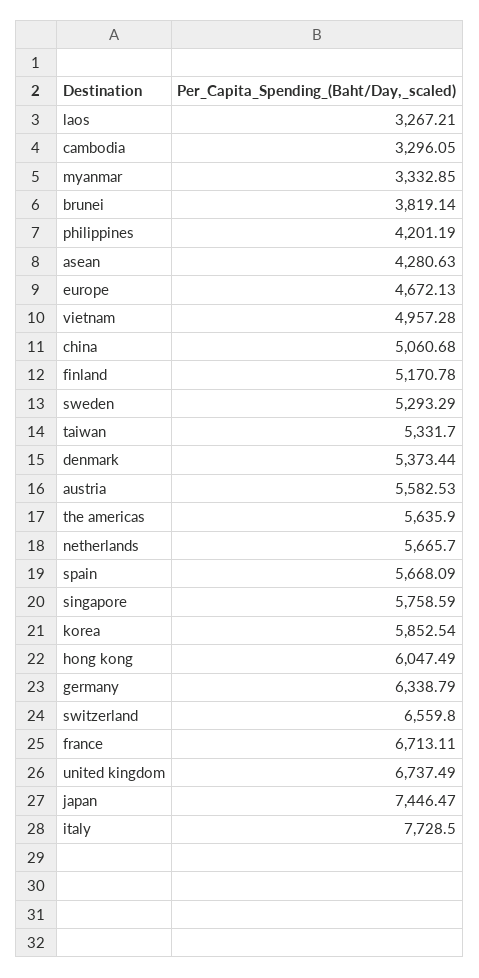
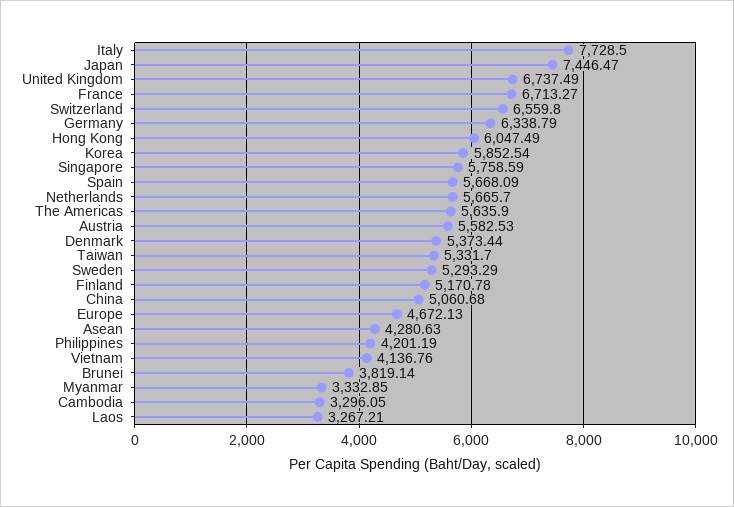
vietnam: 4957.28 -> 4136.76
france: 6713.11 -> 6713.27

